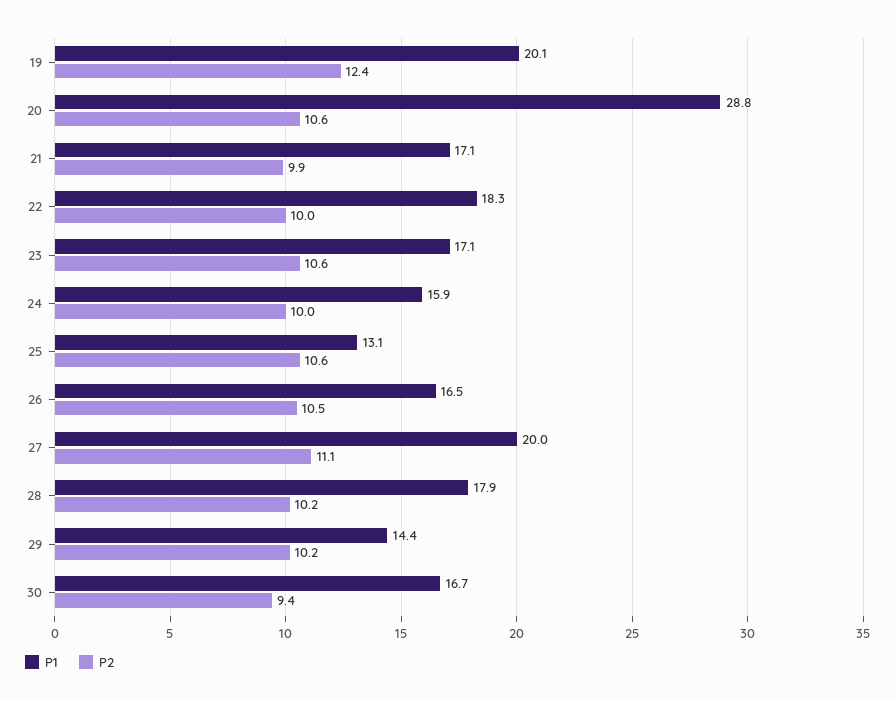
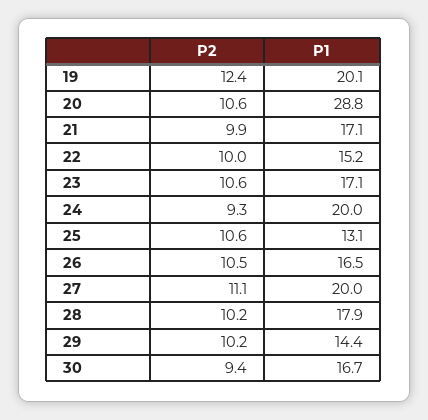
P1, 22: 18.3 -> 15.2
P1, 24: 15.9 -> 20
P2, 24: 10 -> 9.3

